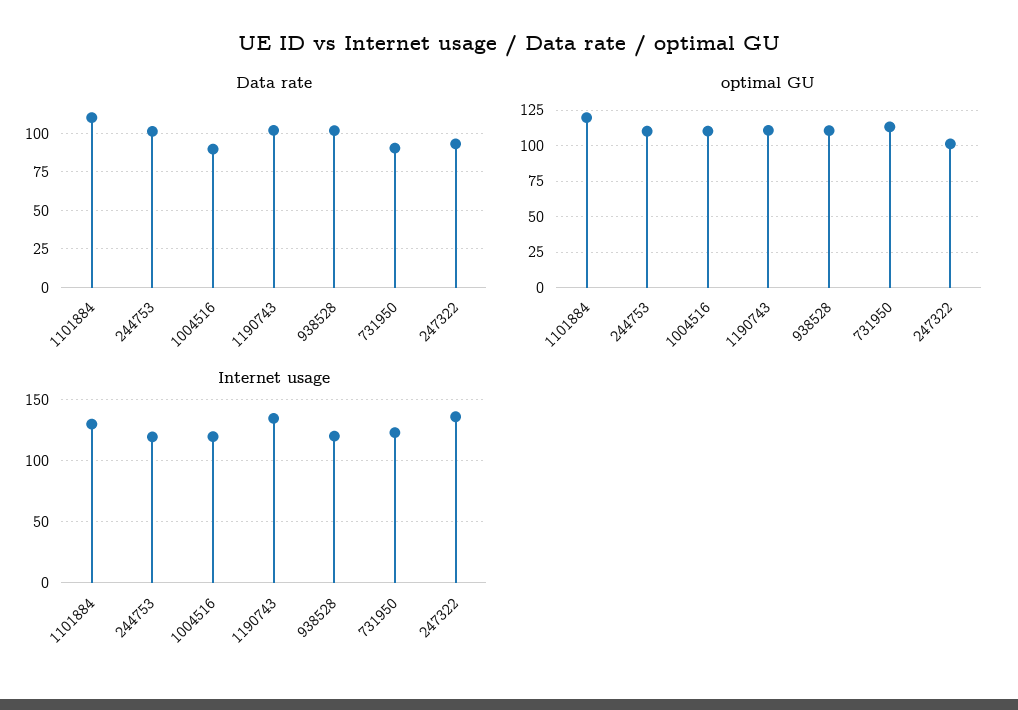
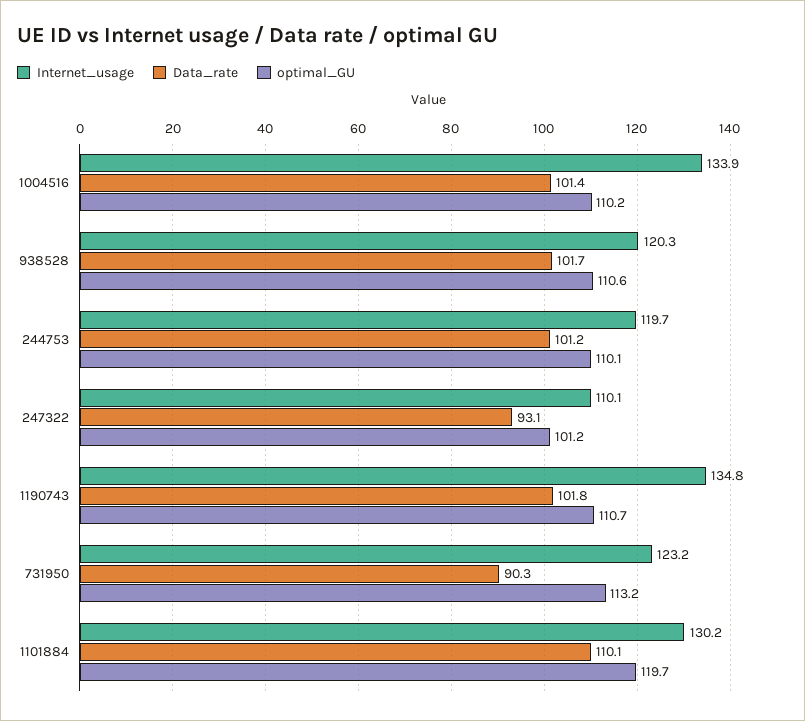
Data rate, 1004516: 90 -> 101.4
Internet usage, 1004516: 120 -> 133.9
Internet usage, 247322: 135 -> 110.1

